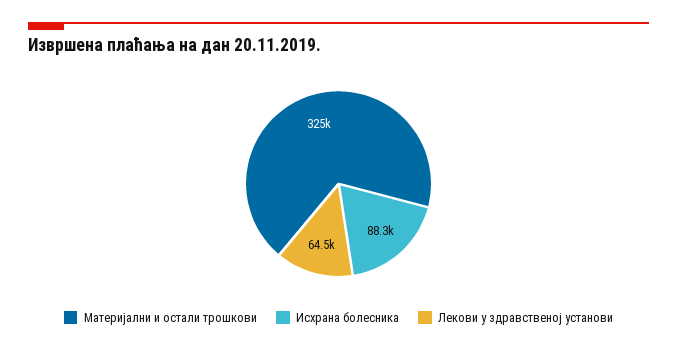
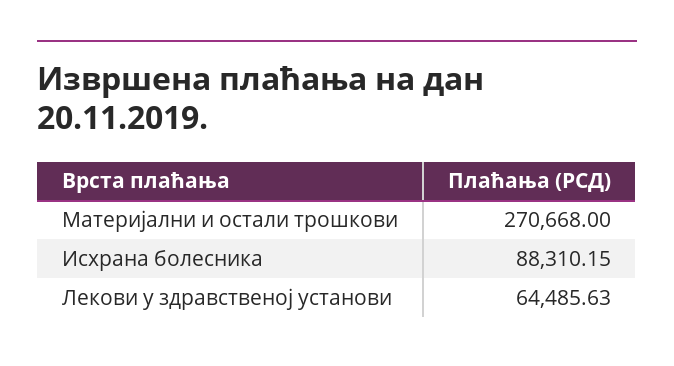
Материјални и остали трошкови: 325000 -> 270668

